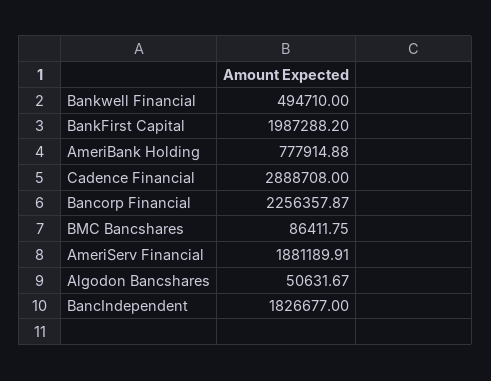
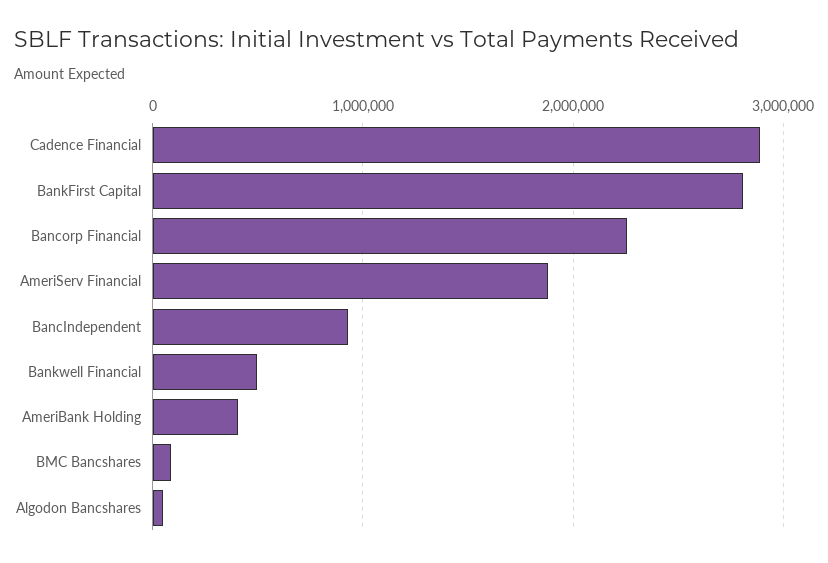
BankFirst Capital: 1987288.2 -> 2800000
AmeriBank Holding: 777914.88 -> 400000
BancIndependent: 1826677 -> 900000

